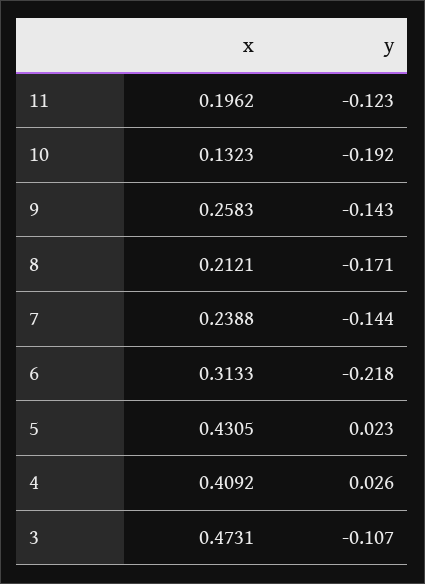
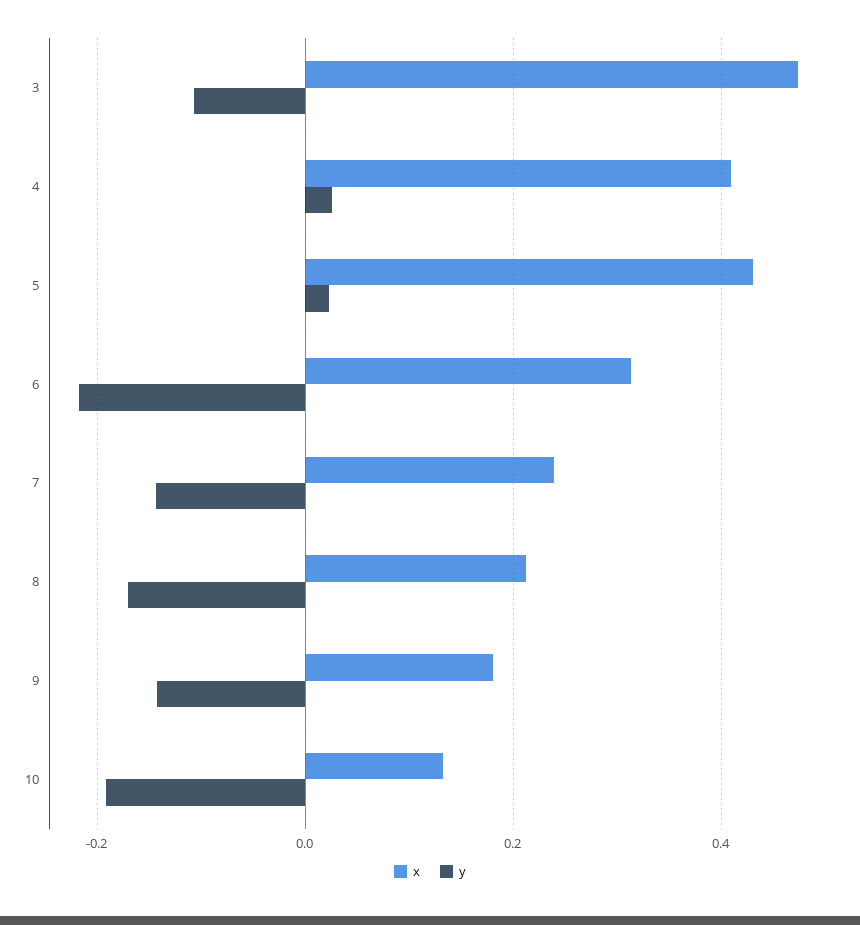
x, 11: 0.1962 -> none
y, 11: -0.123 -> none
x, 9: 0.2583 -> 0.18

